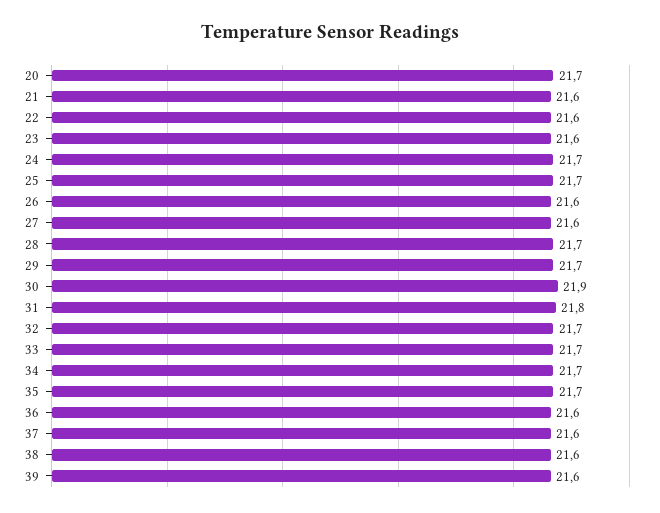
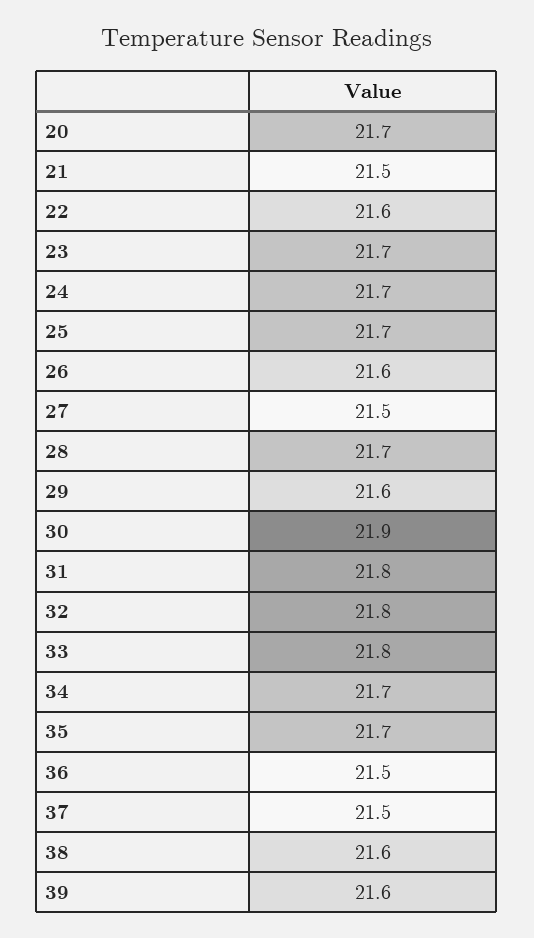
21: 21.6 -> 21.5
23: 21.6 -> 21.7
27: 21.6 -> 21.5
29: 21.7 -> 21.6
32: 21.7 -> 21.8
33: 21.7 -> 21.8
36: 21.6 -> 21.5
37: 21.6 -> 21.5

